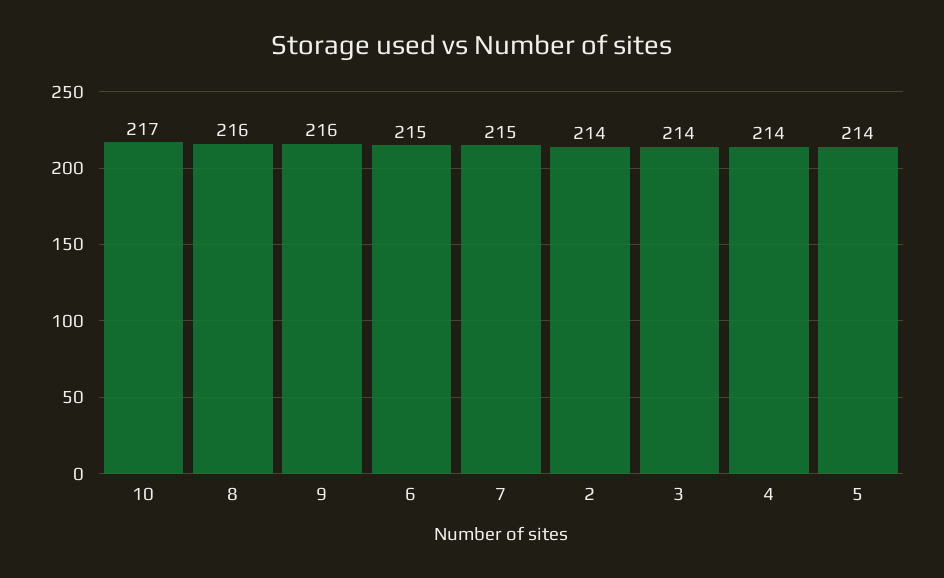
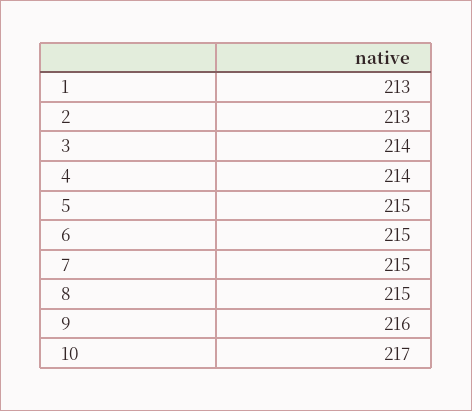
8: 216 -> 215
2: 214 -> 213
5: 214 -> 215
1: none -> 213

